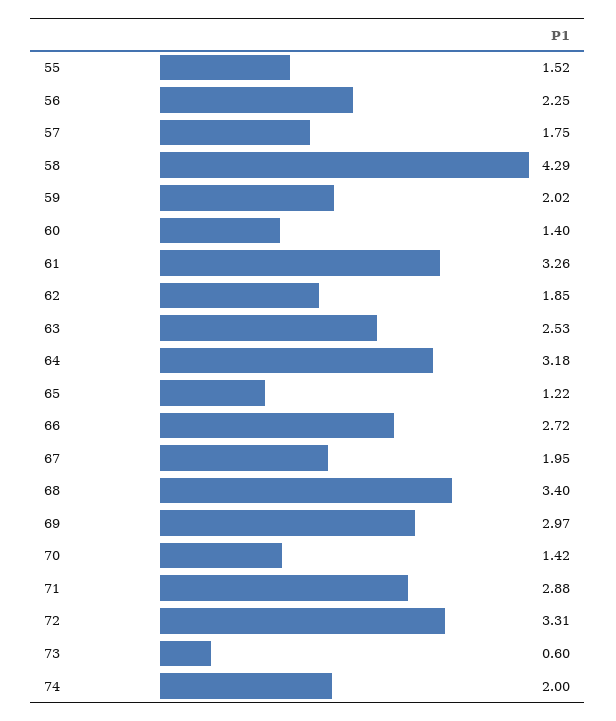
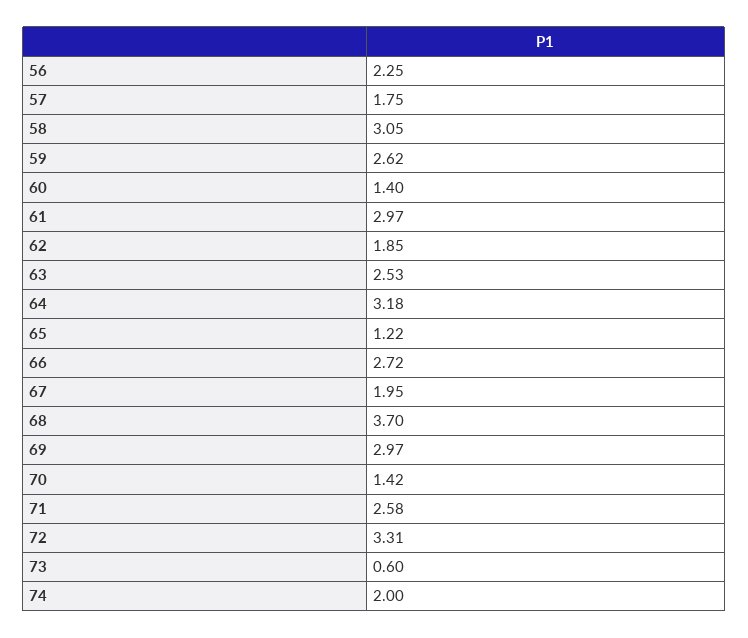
55: 1.52 -> none
58: 4.29 -> 3.05
59: 2.02 -> 2.62
61: 3.26 -> 2.97
68: 3.4 -> 3.7
71: 2.88 -> 2.58

